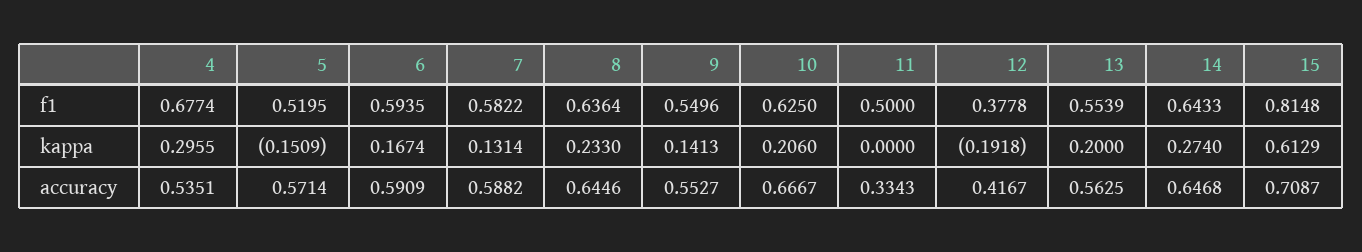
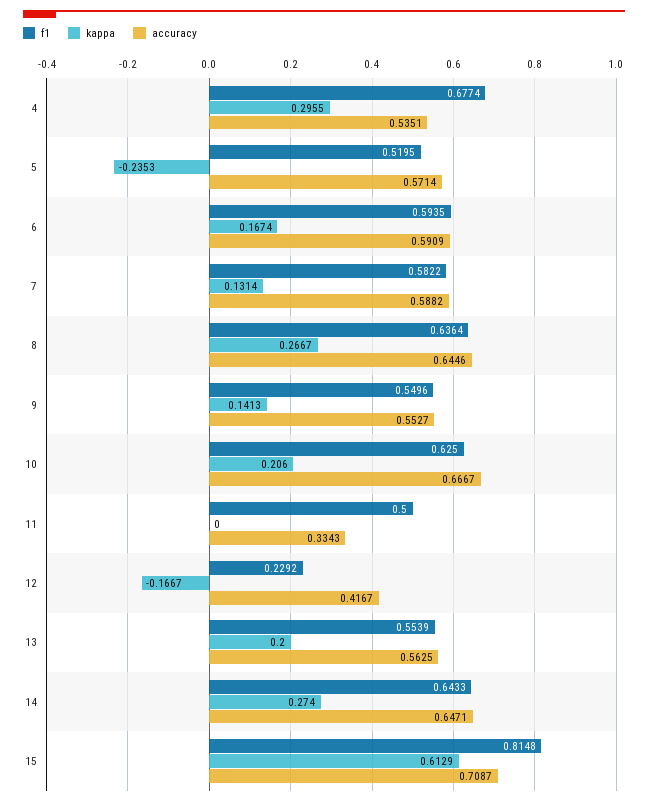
f1, 12: 0.3778 -> 0.2292
kappa, 5: -0.1509 -> -0.2353
kappa, 8: 0.233 -> 0.2667
kappa, 12: -0.1918 -> -0.1667
accuracy, 14: 0.6468 -> 0.6471

